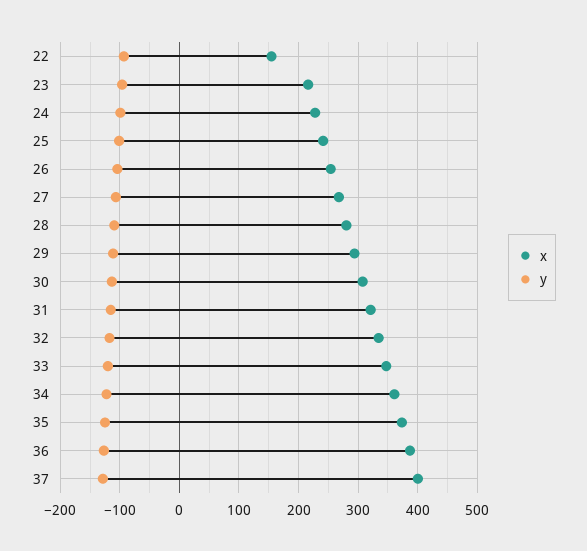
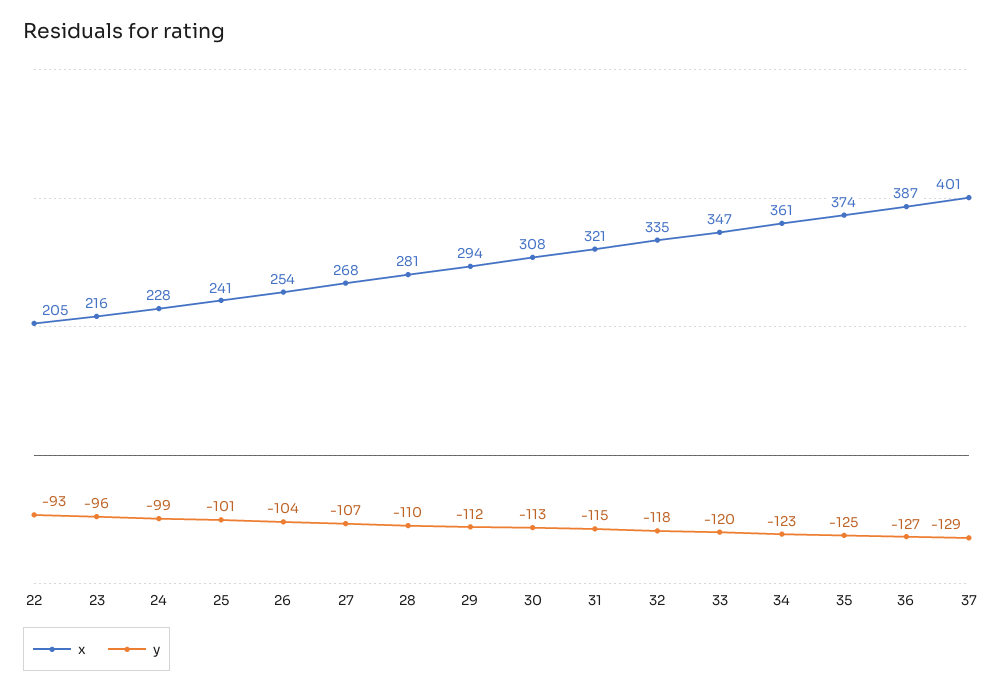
x, 22: 160 -> 205

